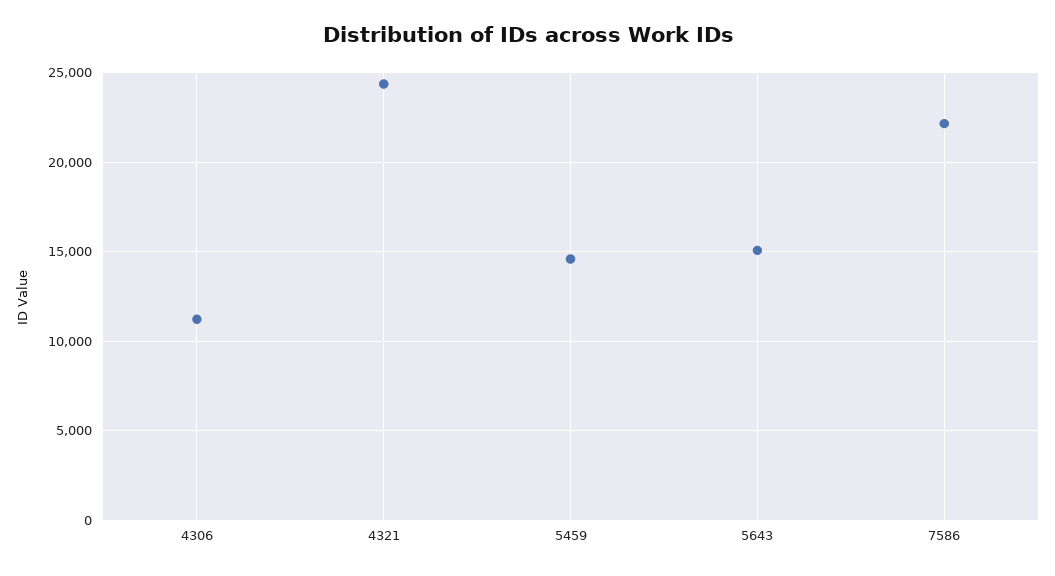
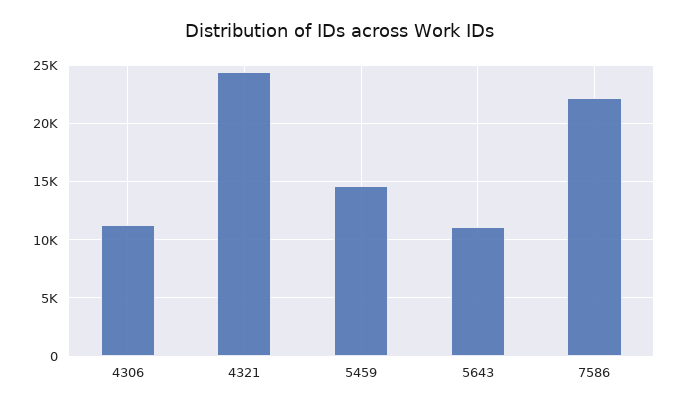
5643: 15000 -> 11000

